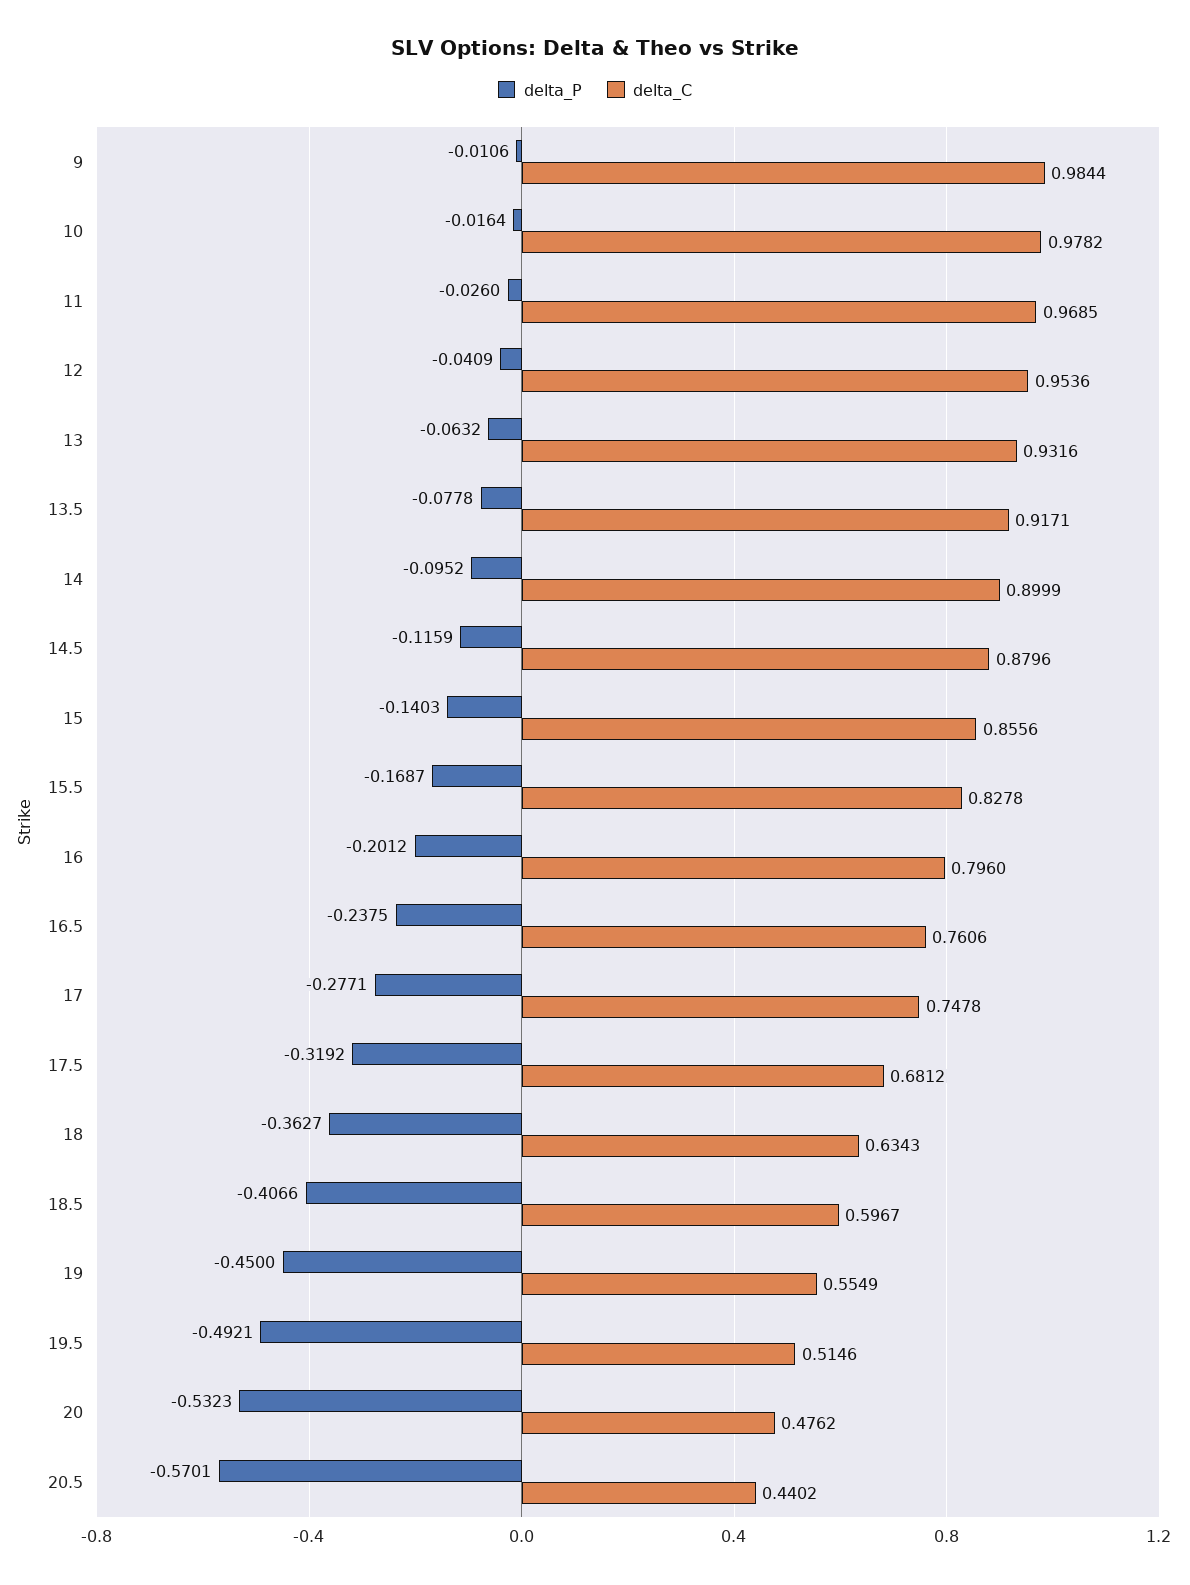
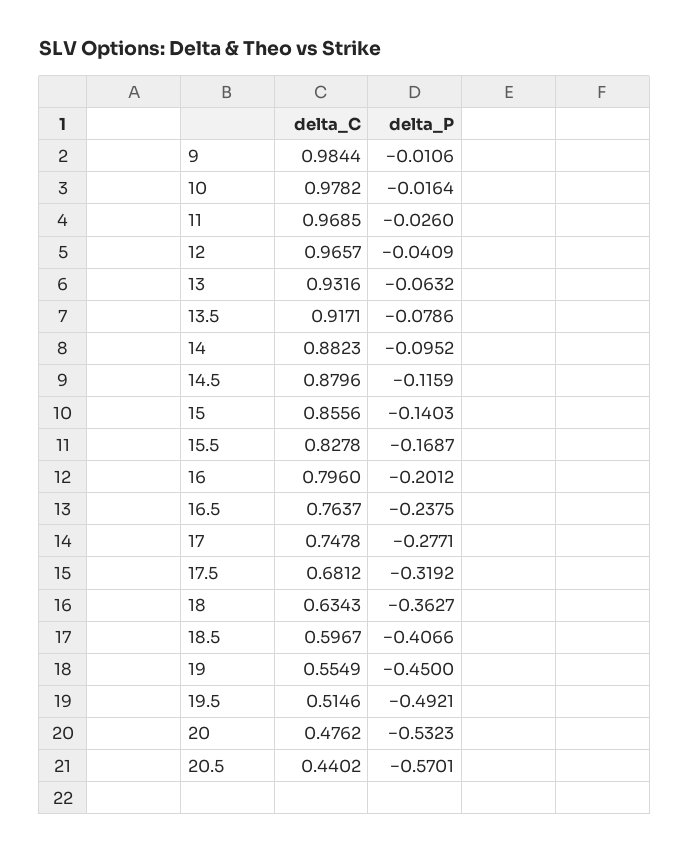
delta_C, 12: 0.9536 -> 0.9657
delta_P, 13.5: -0.0778 -> -0.0786
delta_C, 14: 0.8999 -> 0.8823
delta_C, 16.5: 0.7606 -> 0.7637

